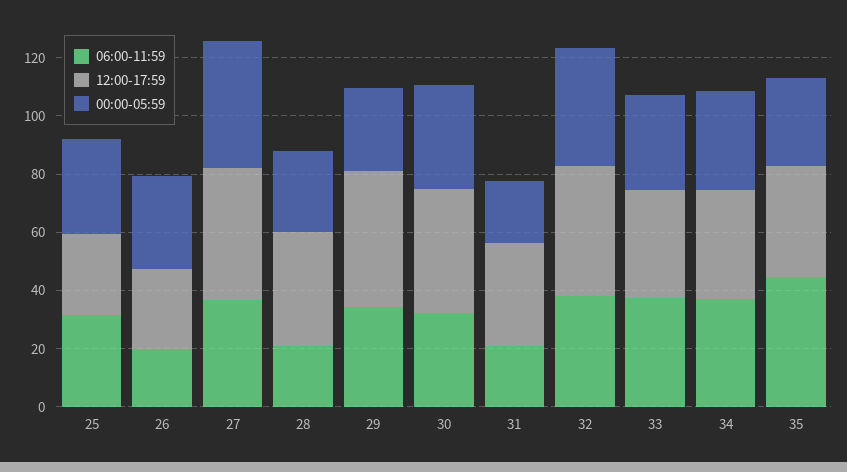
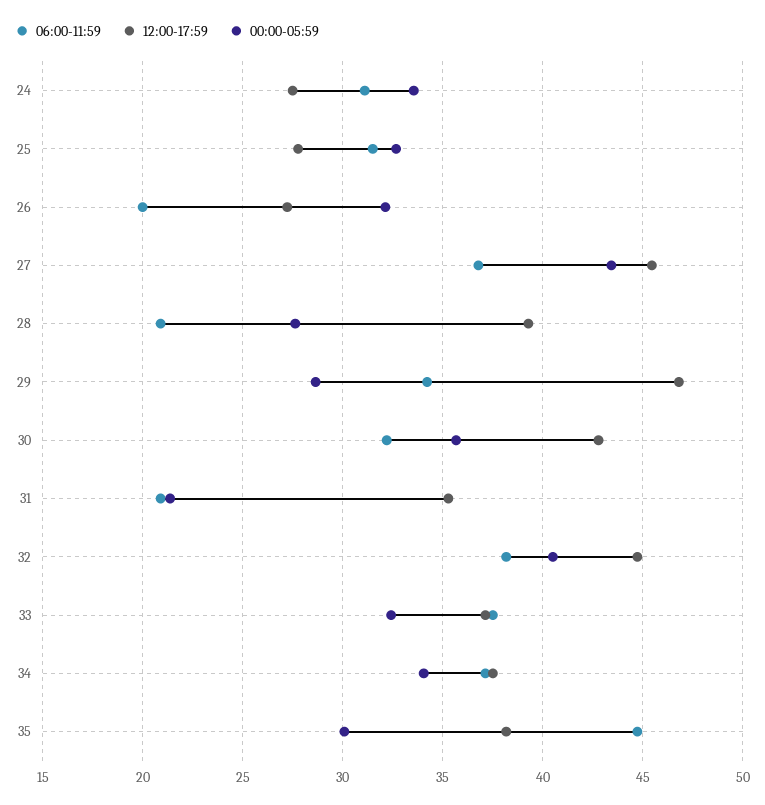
06:00-11:59, 24: none -> 31
12:00-17:59, 24: none -> 27.5
00:00-05:59, 24: none -> 33.5

